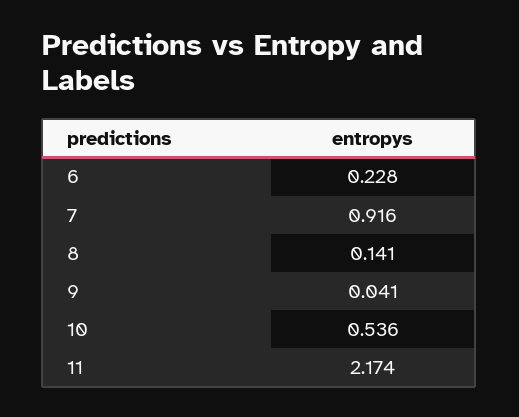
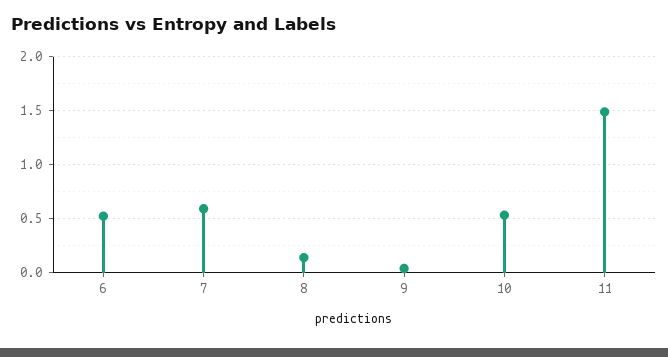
6: 0.228 -> 0.5
7: 0.916 -> 0.6
11: 2.174 -> 1.5

